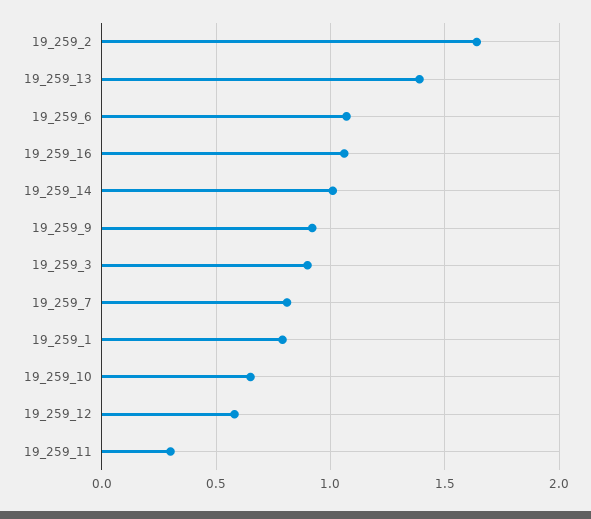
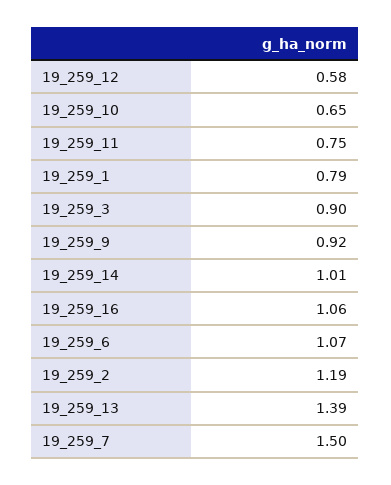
19_259_2: 1.65 -> 1.19
19_259_7: 0.8 -> 1.5
19_259_11: 0.3 -> 0.75

